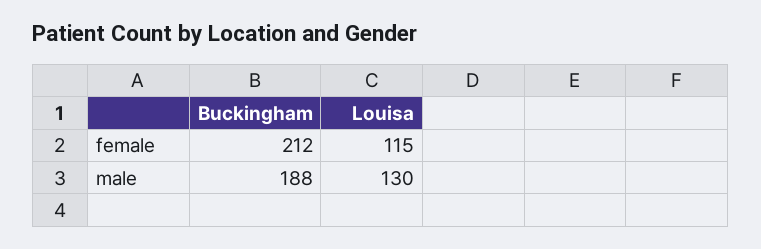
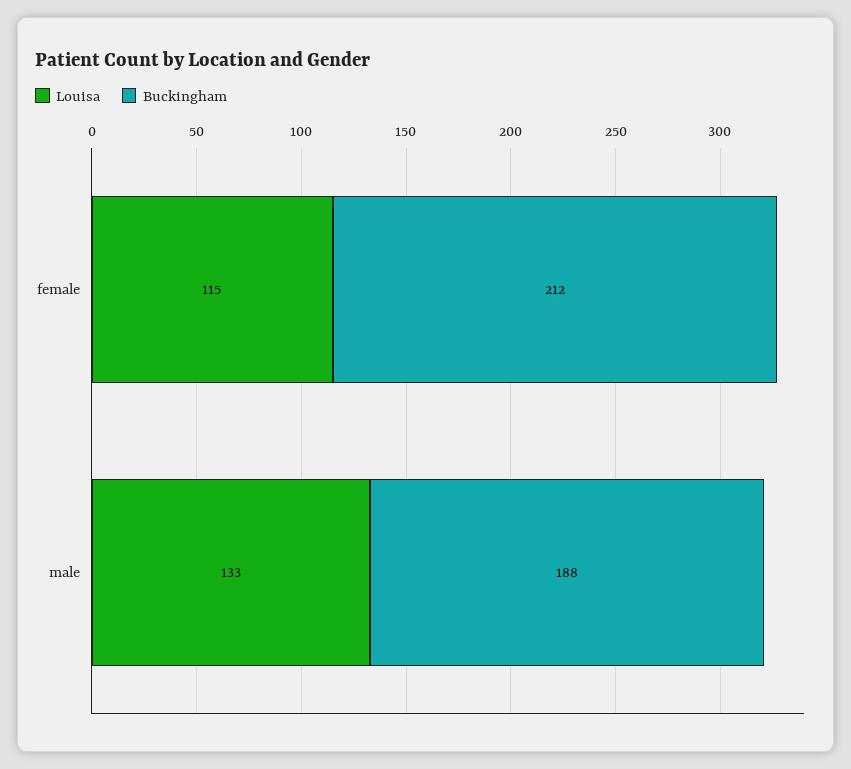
Louisa, male: 130 -> 133

